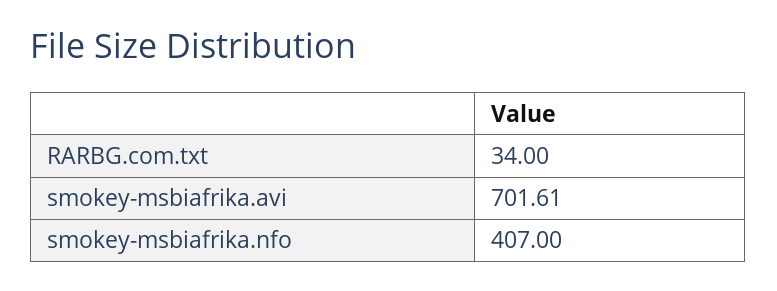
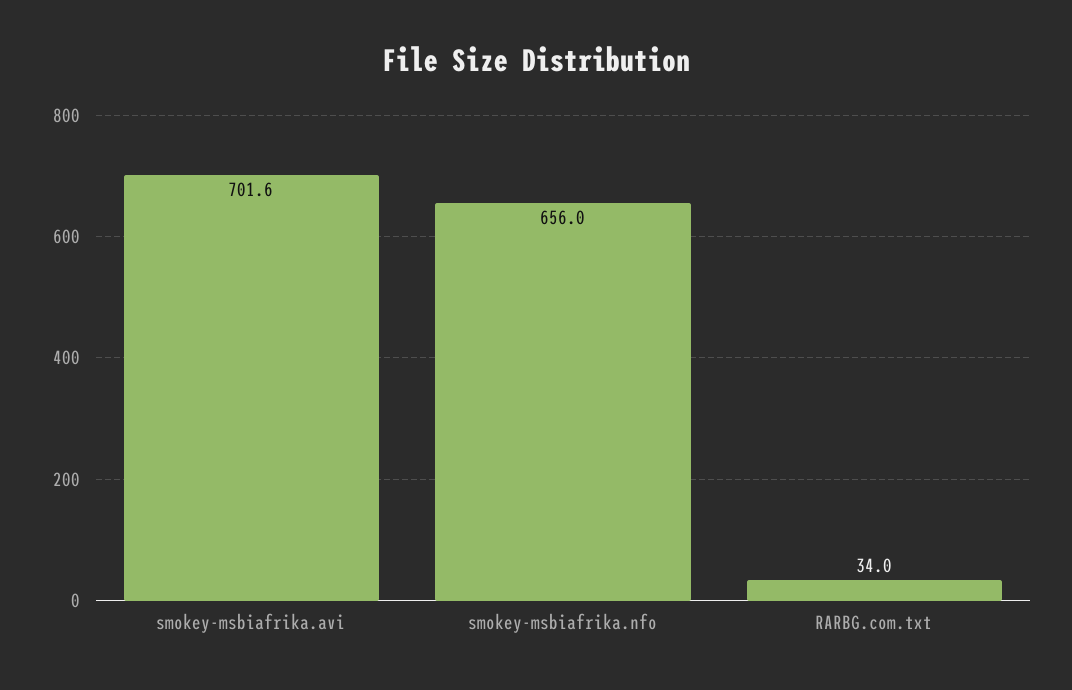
smokey-msbiafrika.nfo: 407 -> 656

